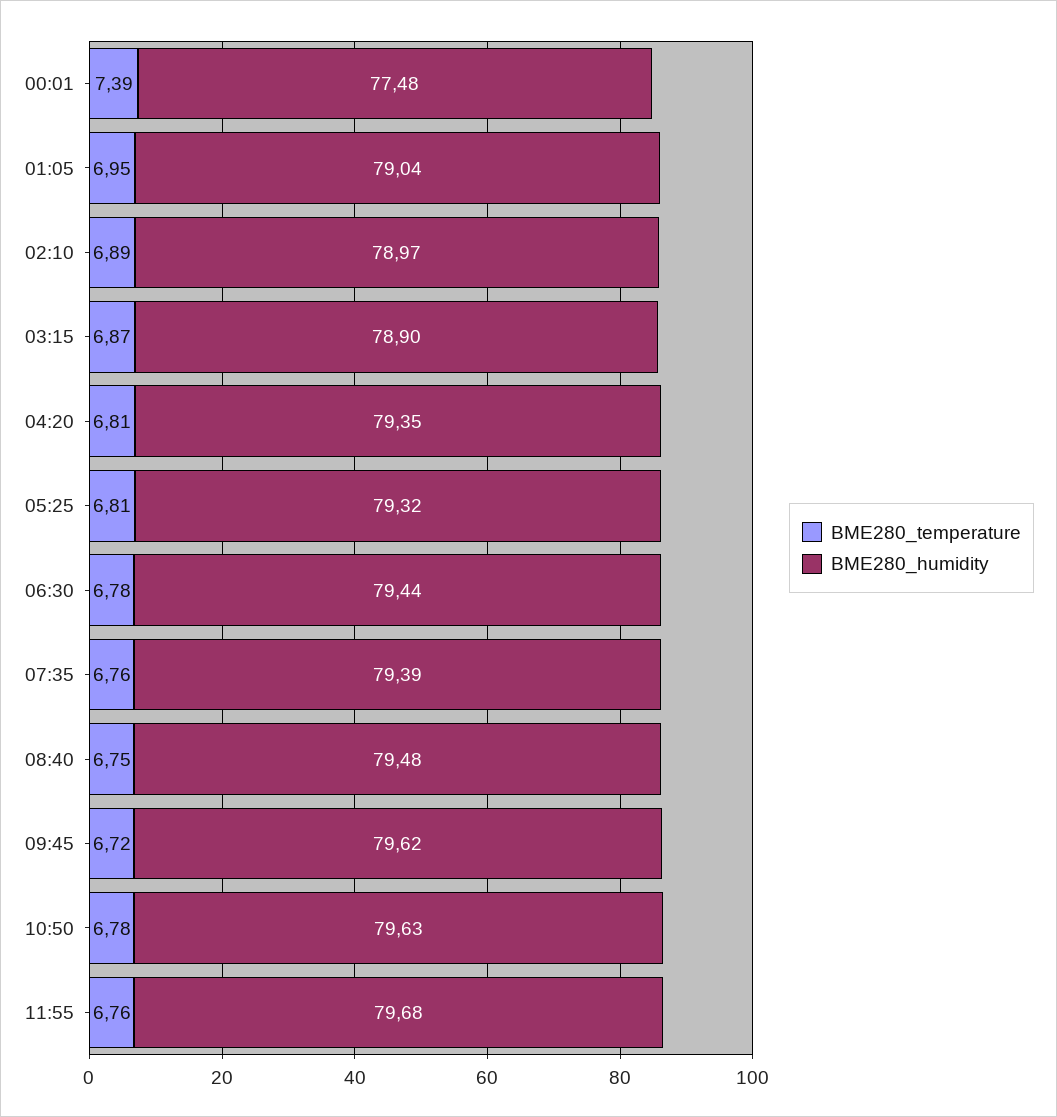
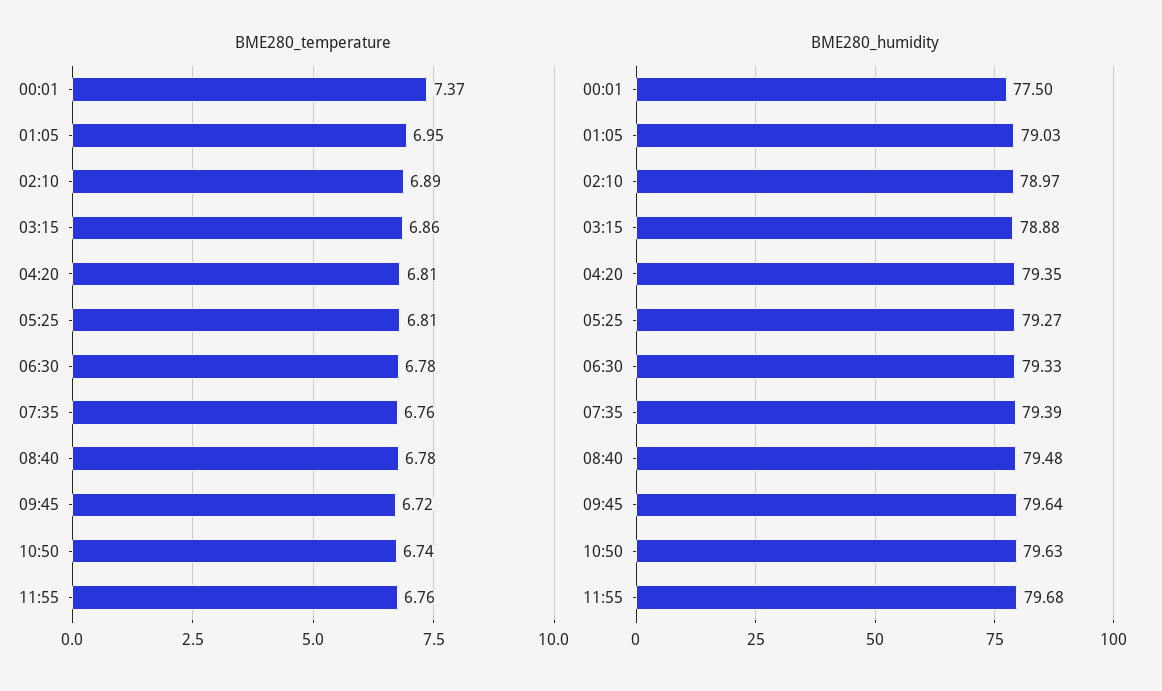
BME280_temperature, 00:01: 7.39 -> 7.37
BME280_humidity, 00:01: 77.48 -> 77.5
BME280_humidity, 01:05: 79.04 -> 79.03
BME280_temperature, 03:15: 6.87 -> 6.86
BME280_humidity, 03:15: 78.9 -> 78.88
BME280_humidity, 05:25: 79.32 -> 79.27
BME280_humidity, 06:30: 79.44 -> 79.33
BME280_temperature, 08:40: 6.75 -> 6.78
BME280_humidity, 09:45: 79.62 -> 79.64
BME280_temperature, 10:50: 6.78 -> 6.74

